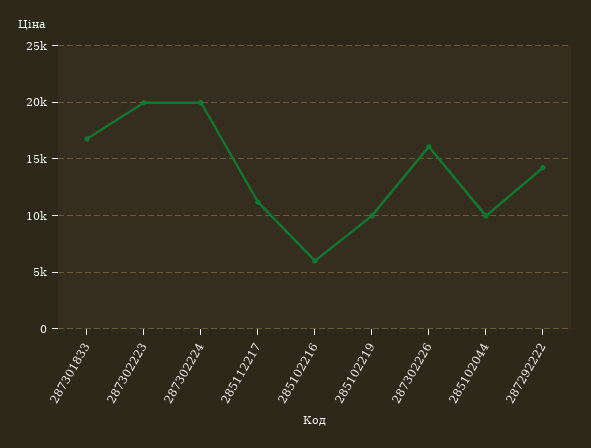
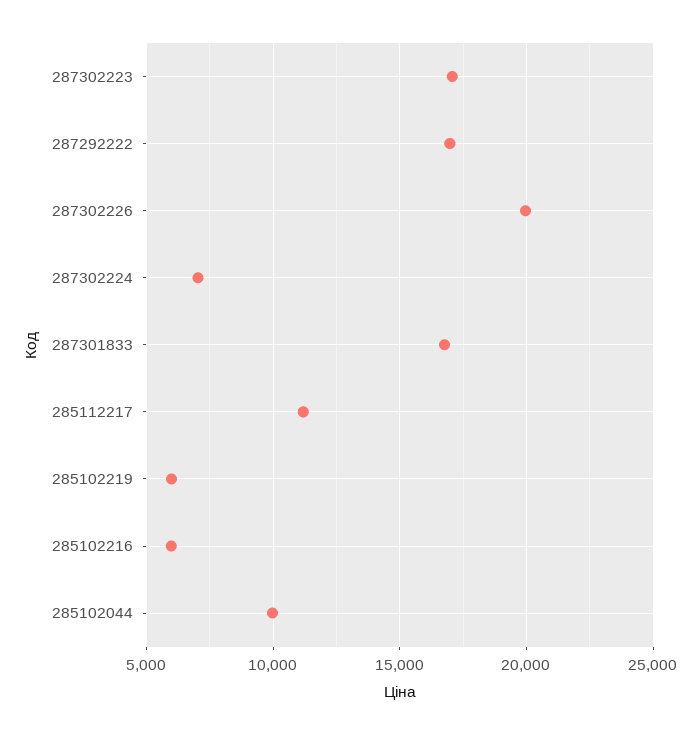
287302223: 20000 -> 17000
287302224: 20000 -> 7000
285102219: 10000 -> 6000
287302226: 16000 -> 20000
287292222: 14000 -> 17000

